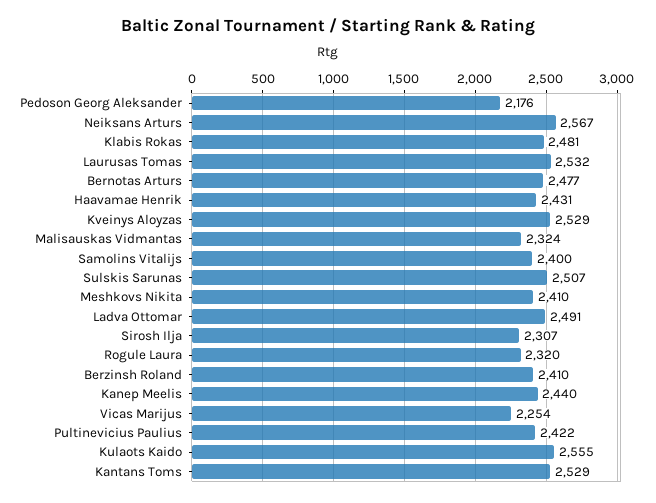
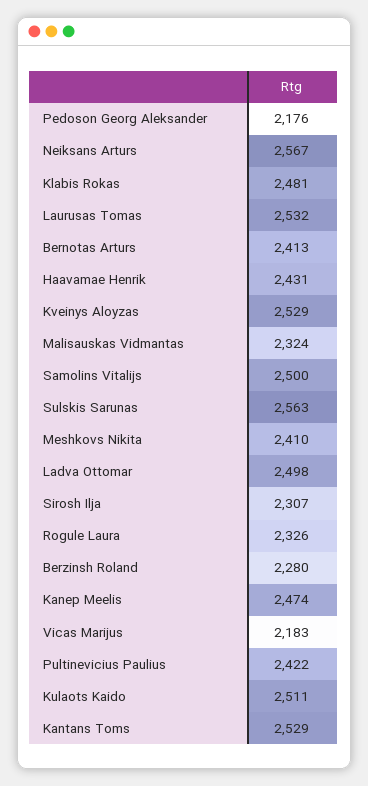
Bernotas Arturs: 2477 -> 2413
Samolins Vitalijs: 2400 -> 2500
Sulskis Sarunas: 2507 -> 2563
Ladva Ottomar: 2491 -> 2498
Rogule Laura: 2320 -> 2326
Berzinsh Roland: 2410 -> 2280
Kanep Meelis: 2440 -> 2474
Vicas Marijus: 2254 -> 2183
Kulaots Kaido: 2555 -> 2511

